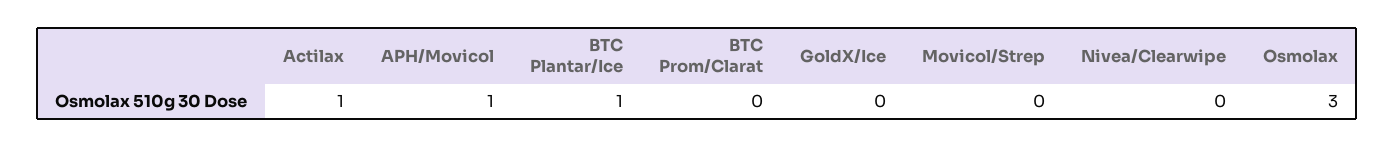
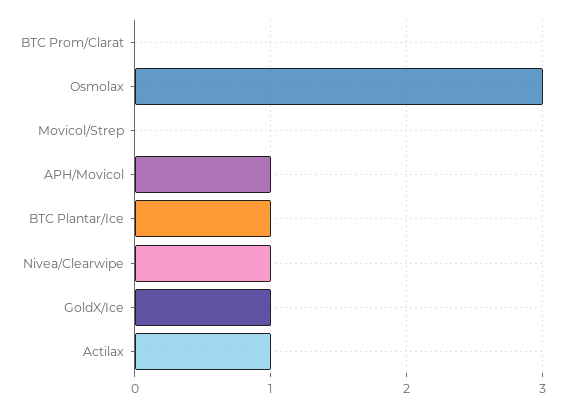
GoldX/Ice: 0 -> 1
Nivea/Clearwipe: 0 -> 1

